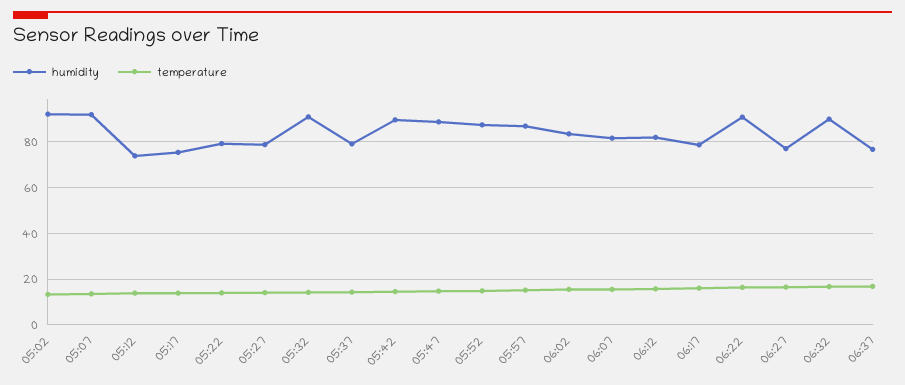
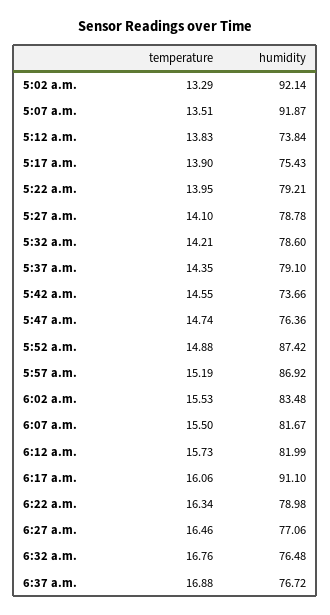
humidity, 05:32: 90 -> 78.6
humidity, 05:42: 90 -> 73.66
humidity, 05:47: 90 -> 76.36
humidity, 06:17: 80 -> 91.1
humidity, 06:22: 90 -> 78.98
humidity, 06:32: 90 -> 76.48

